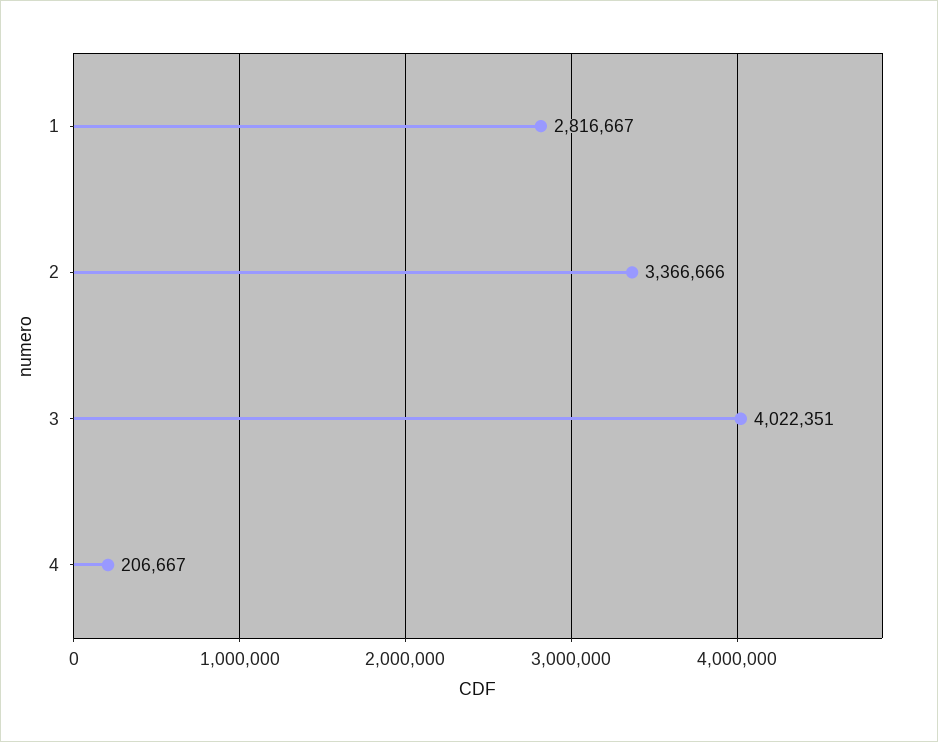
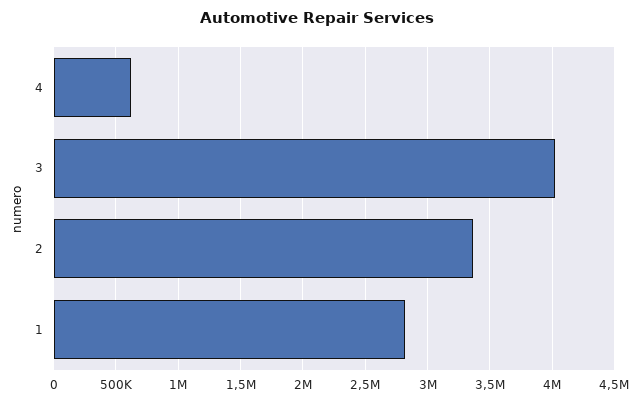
4: 206667 -> 600000

